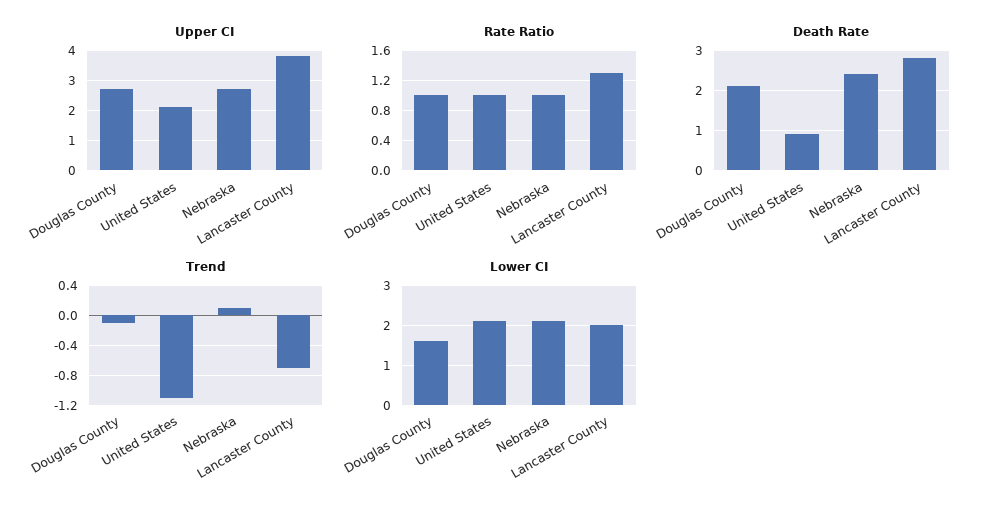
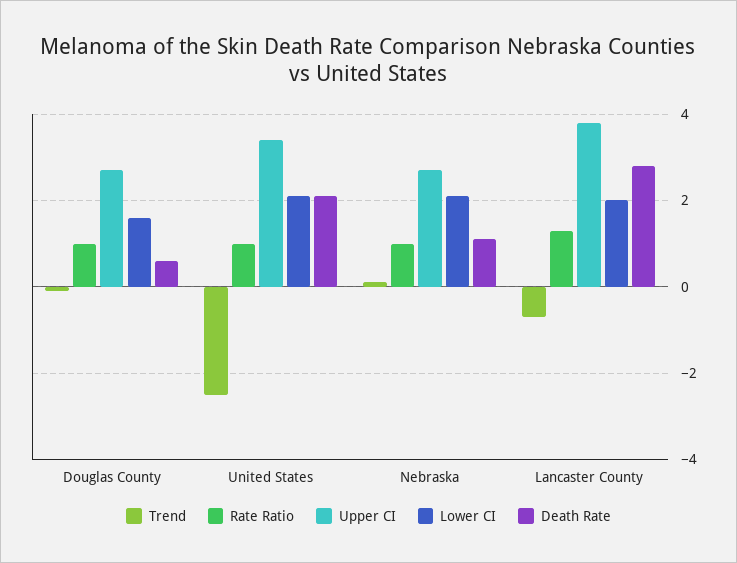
Upper CI, United States: 2 -> 3.5
Death Rate, Douglas County: 2 -> 0.5
Death Rate, United States: 1 -> 2
Death Rate, Nebraska: 2.5 -> 1
Trend, United States: -1.1 -> -2.5

